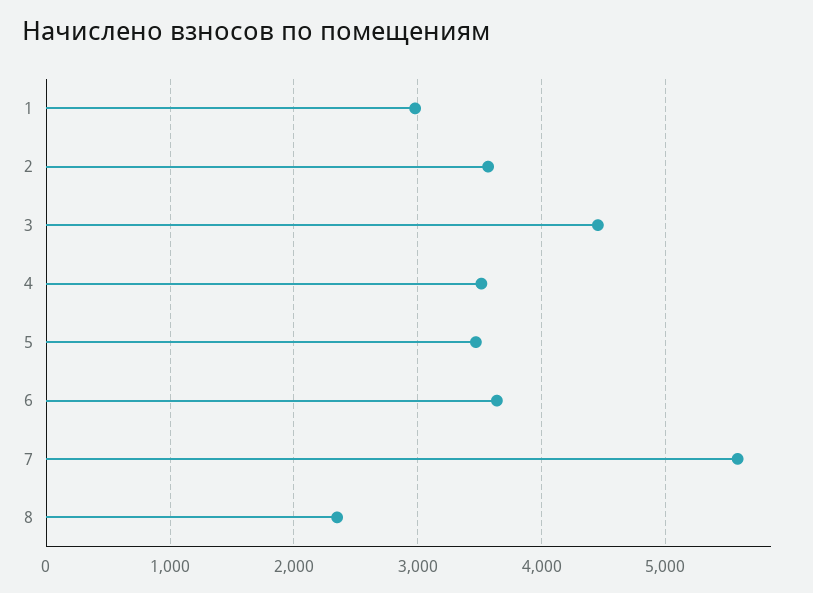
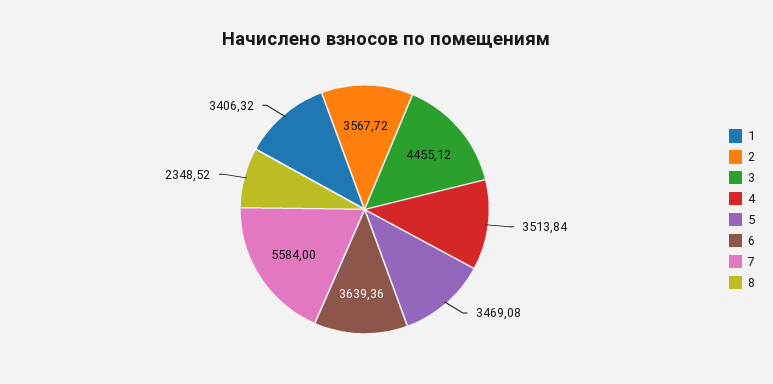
1: 3000 -> 3406.32

